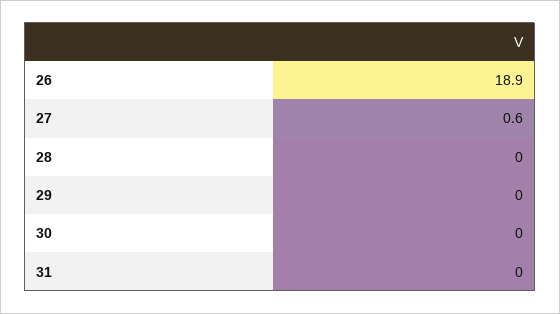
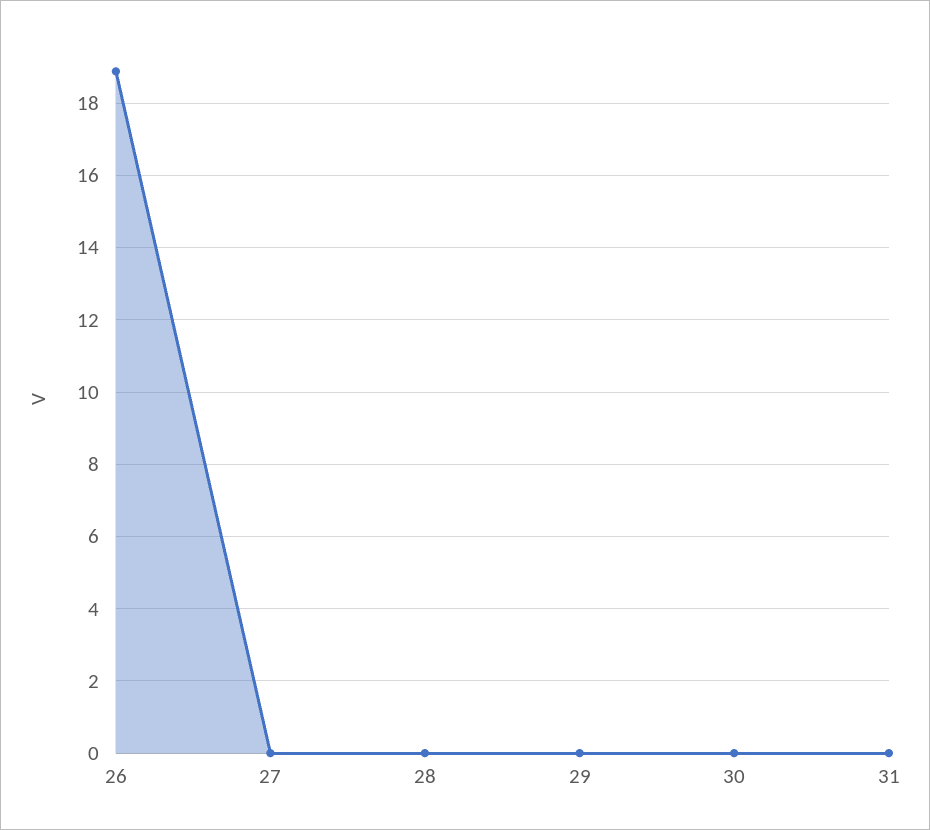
27: 0.6 -> 0

